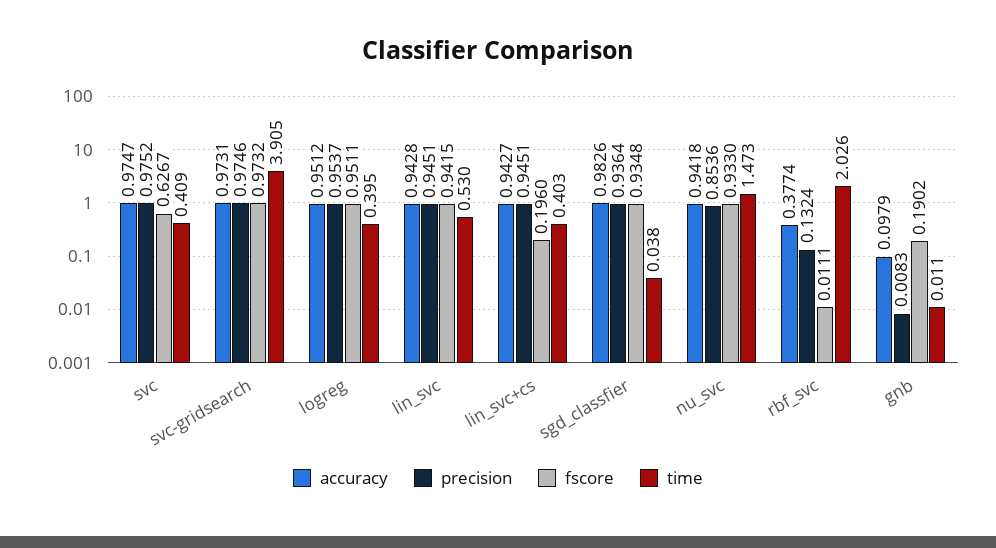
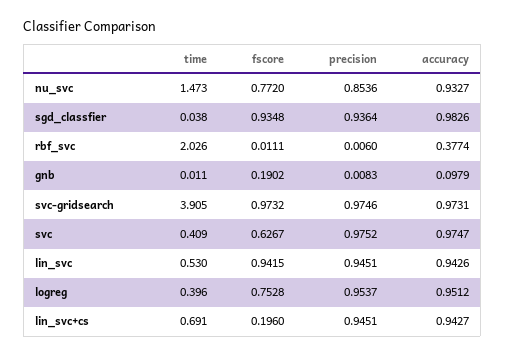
fscore, logreg: 0.9511 -> 0.7528
time, logreg: 0.395 -> 0.396
accuracy, lin_svc: 0.9428 -> 0.9426
time, lin_svc+cs: 0.403 -> 0.691
accuracy, nu_svc: 0.9418 -> 0.9327
fscore, nu_svc: 0.933 -> 0.772
precision, rbf_svc: 0.1324 -> 0.006

